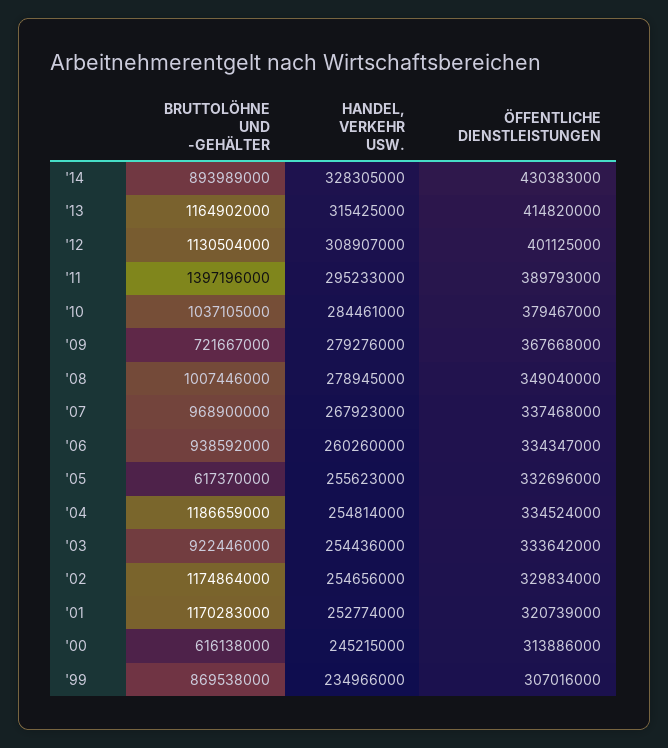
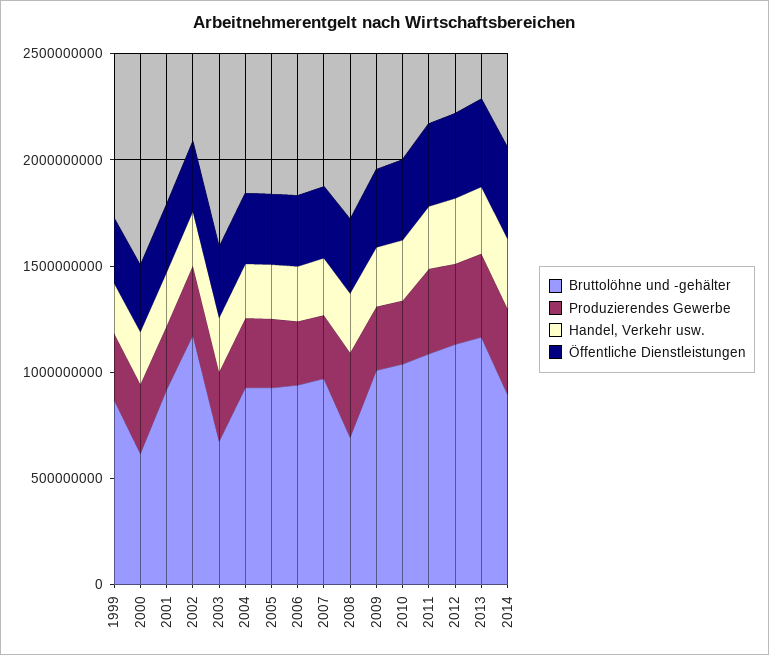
BRUTTOLÖHNE UND -GEHÄLTER, '11: 1397196000 -> 1100000000
BRUTTOLÖHNE UND -GEHÄLTER, '09: 721667000 -> 1000000000
BRUTTOLÖHNE UND -GEHÄLTER, '08: 1007446000 -> 700000000
BRUTTOLÖHNE UND -GEHÄLTER, '05: 617370000 -> 900000000
BRUTTOLÖHNE UND -GEHÄLTER, '04: 1186659000 -> 900000000
BRUTTOLÖHNE UND -GEHÄLTER, '03: 922446000 -> 700000000
BRUTTOLÖHNE UND -GEHÄLTER, '01: 1170283000 -> 900000000
Produzierendes Gewerbe, '99: none -> 300000000
Produzierendes Gewerbe, '00: none -> 300000000
Produzierendes Gewerbe, '01: none -> 300000000
Produzierendes Gewerbe, '02: none -> 300000000
Produzierendes Gewerbe, '03: none -> 300000000
Produzierendes Gewerbe, '04: none -> 300000000
Produzierendes Gewerbe, '05: none -> 300000000
Produzierendes Gewerbe, '06: none -> 300000000
Produzierendes Gewerbe, '07: none -> 300000000
Produzierendes Gewerbe, '08: none -> 400000000
Produzierendes Gewerbe, '09: none -> 300000000
Produzierendes Gewerbe, '10: none -> 300000000
Produzierendes Gewerbe, '11: none -> 400000000
Produzierendes Gewerbe, '12: none -> 400000000
Produzierendes Gewerbe, '13: none -> 400000000
Produzierendes Gewerbe, '14: none -> 400000000

